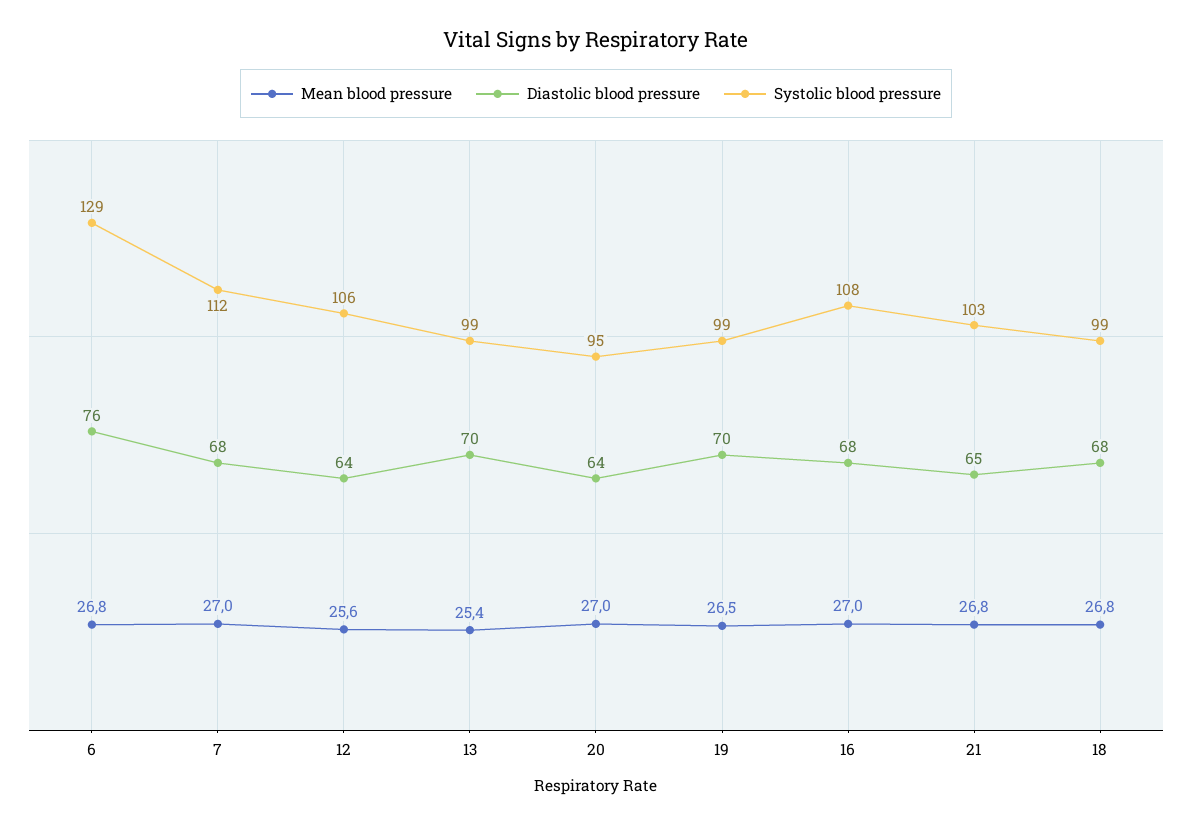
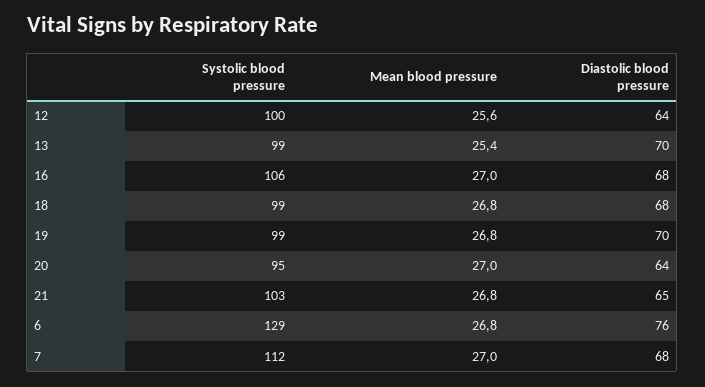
Systolic blood pressure, 12: 106 -> 100
Mean blood pressure, 19: 26.5 -> 26.8
Systolic blood pressure, 16: 108 -> 106

